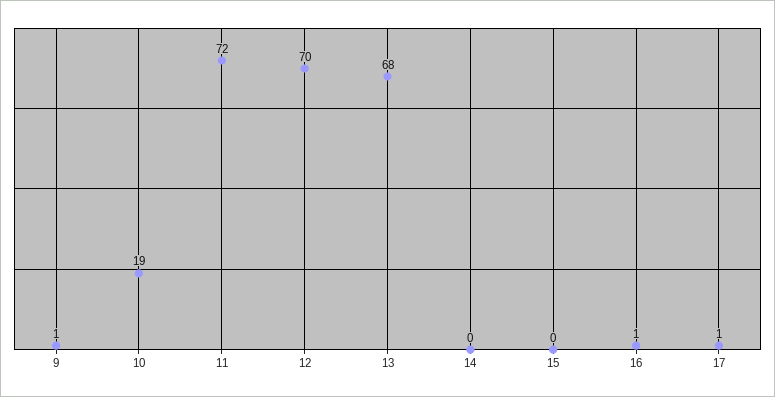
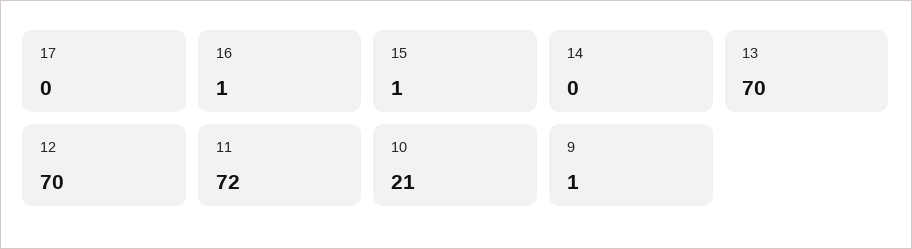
10: 19 -> 21
13: 68 -> 70
15: 0 -> 1
17: 1 -> 0

